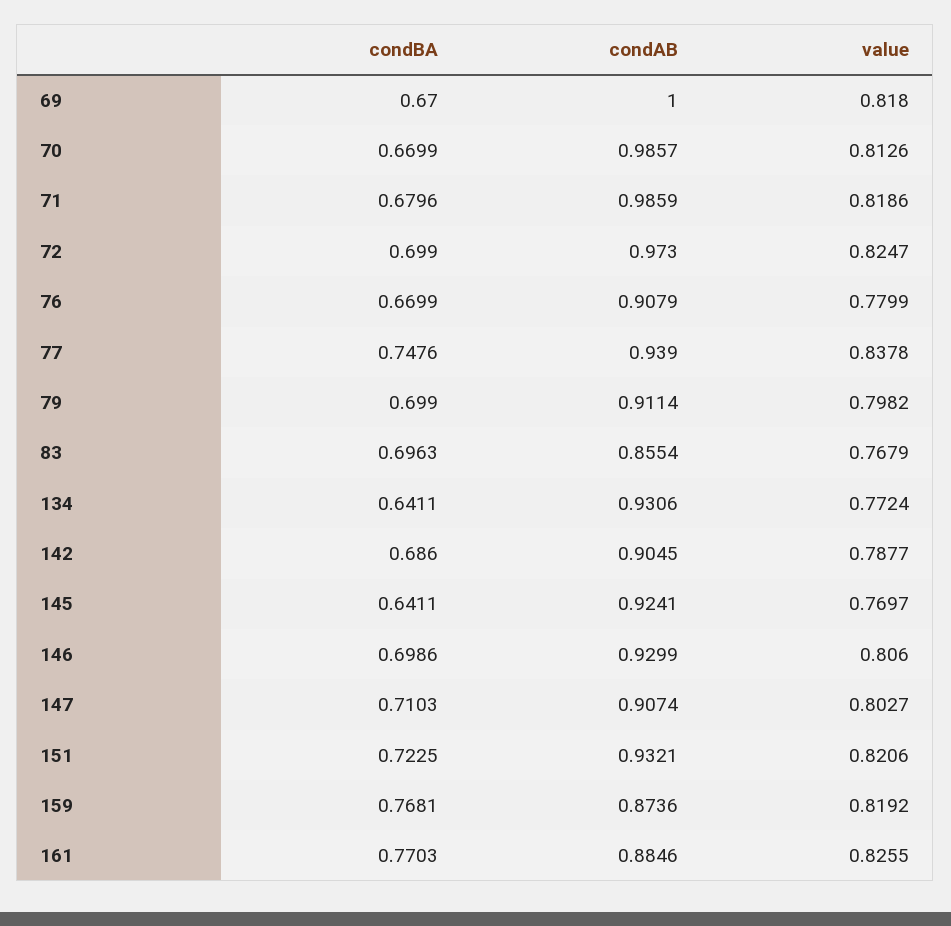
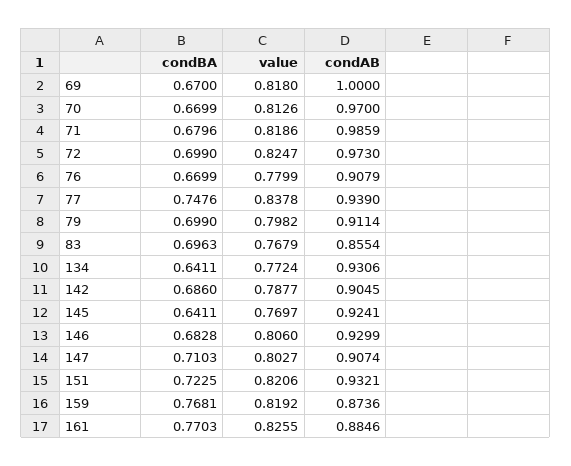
condAB, 70: 0.9857 -> 0.97
condBA, 146: 0.6986 -> 0.6828

